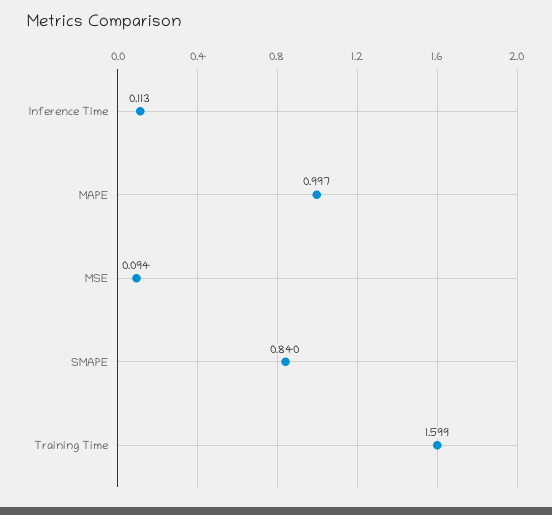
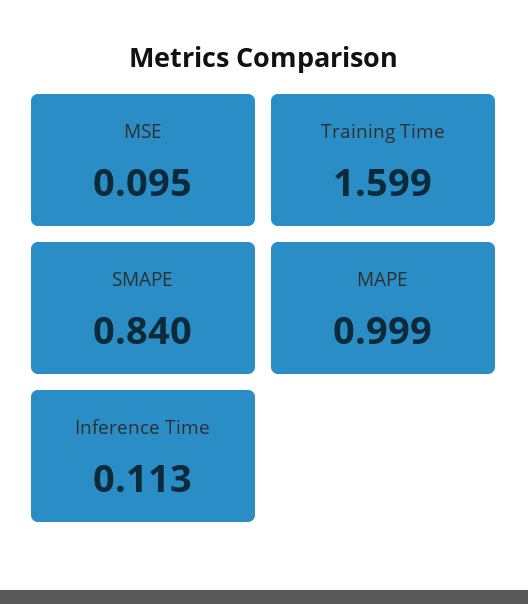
MAPE: 0.997 -> 0.999
MSE: 0.094 -> 0.095

